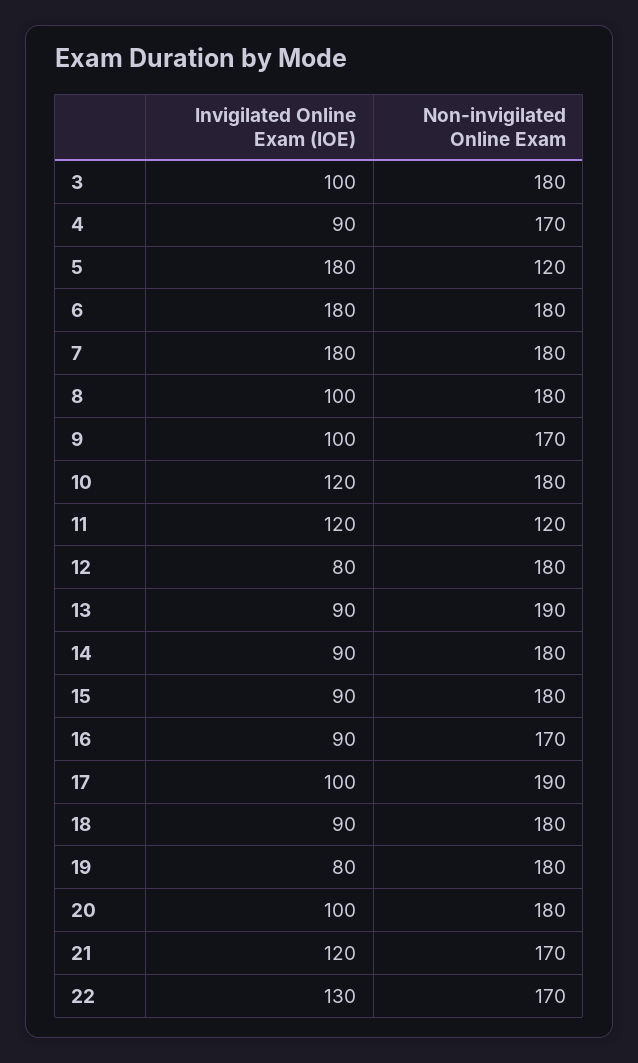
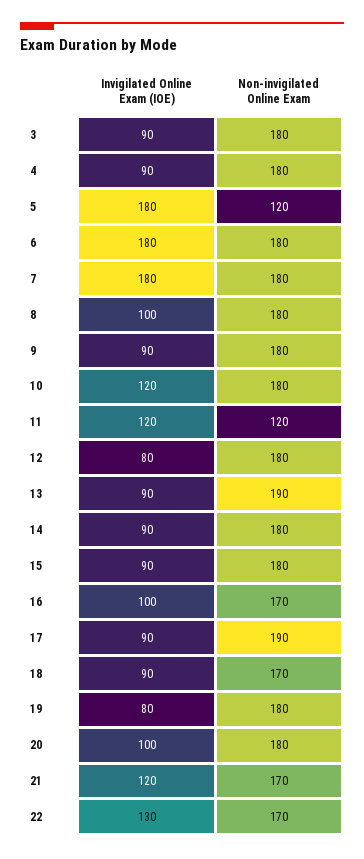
Invigilated Online Exam (IOE), 3: 100 -> 90
Non-invigilated Online Exam, 4: 170 -> 180
Invigilated Online Exam (IOE), 9: 100 -> 90
Non-invigilated Online Exam, 9: 170 -> 180
Invigilated Online Exam (IOE), 16: 90 -> 100
Invigilated Online Exam (IOE), 17: 100 -> 90
Non-invigilated Online Exam, 18: 180 -> 170

